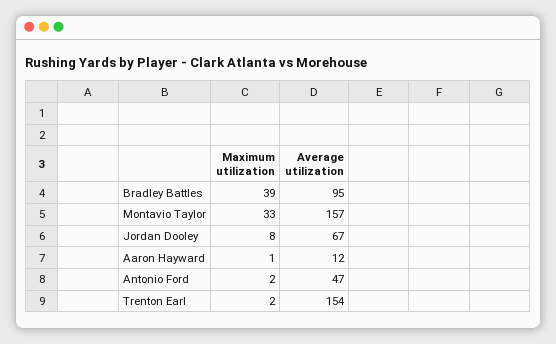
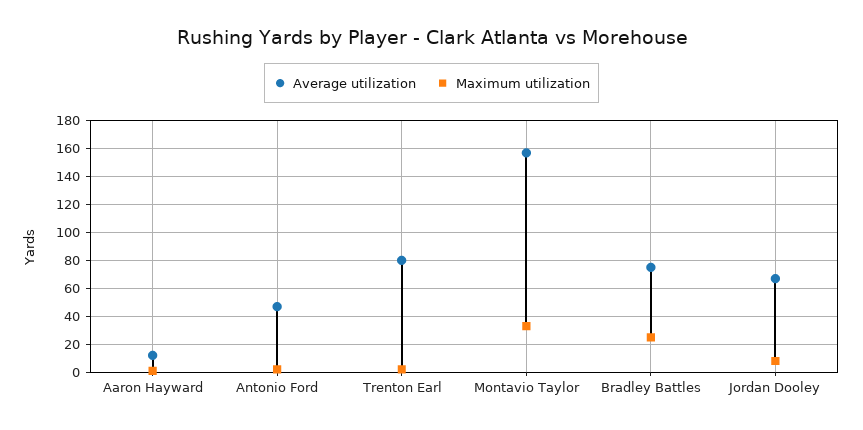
Maximum utilization, Bradley Battles: 39 -> 25
Average utilization, Bradley Battles: 95 -> 75
Average utilization, Trenton Earl: 154 -> 80

